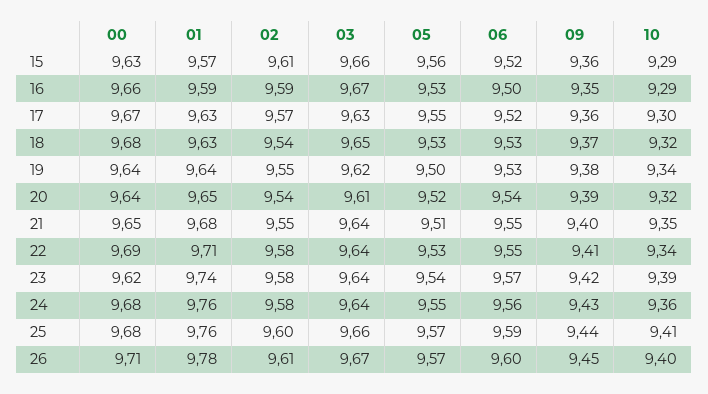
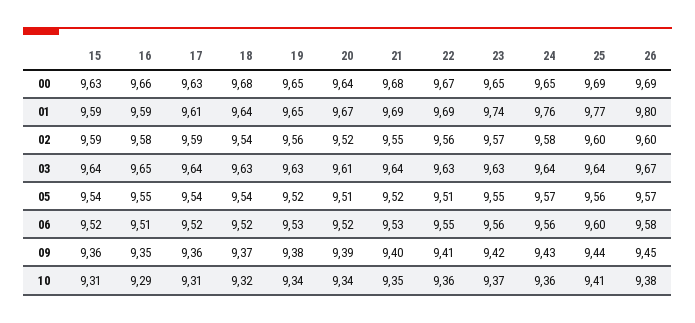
01, 15: 9.57 -> 9.59
02, 15: 9.61 -> 9.59
03, 15: 9.66 -> 9.64
05, 15: 9.56 -> 9.54
10, 15: 9.29 -> 9.31
02, 16: 9.59 -> 9.58
03, 16: 9.67 -> 9.65
05, 16: 9.53 -> 9.55
06, 16: 9.5 -> 9.51
00, 17: 9.67 -> 9.63
01, 17: 9.63 -> 9.61
02, 17: 9.57 -> 9.59
03, 17: 9.63 -> 9.64
05, 17: 9.55 -> 9.54
10, 17: 9.3 -> 9.31
01, 18: 9.63 -> 9.64
03, 18: 9.65 -> 9.63
05, 18: 9.53 -> 9.54
06, 18: 9.53 -> 9.52
00, 19: 9.64 -> 9.65
01, 19: 9.64 -> 9.65
02, 19: 9.55 -> 9.56
03, 19: 9.62 -> 9.63
05, 19: 9.5 -> 9.52
01, 20: 9.65 -> 9.67
02, 20: 9.54 -> 9.52
05, 20: 9.52 -> 9.51
06, 20: 9.54 -> 9.52
10, 20: 9.32 -> 9.34
00, 21: 9.65 -> 9.68
01, 21: 9.68 -> 9.69
05, 21: 9.51 -> 9.52
06, 21: 9.55 -> 9.53
00, 22: 9.69 -> 9.67
01, 22: 9.71 -> 9.69
02, 22: 9.58 -> 9.56
03, 22: 9.64 -> 9.63
05, 22: 9.53 -> 9.51
10, 22: 9.34 -> 9.36
00, 23: 9.62 -> 9.65
02, 23: 9.58 -> 9.57
03, 23: 9.64 -> 9.63
05, 23: 9.54 -> 9.55
06, 23: 9.57 -> 9.56
10, 23: 9.39 -> 9.37
00, 24: 9.68 -> 9.65
05, 24: 9.55 -> 9.57
00, 25: 9.68 -> 9.69
01, 25: 9.76 -> 9.77
03, 25: 9.66 -> 9.64
05, 25: 9.57 -> 9.56
06, 25: 9.59 -> 9.6
00, 26: 9.71 -> 9.69
01, 26: 9.78 -> 9.8
02, 26: 9.61 -> 9.6
06, 26: 9.6 -> 9.58
10, 26: 9.4 -> 9.38

